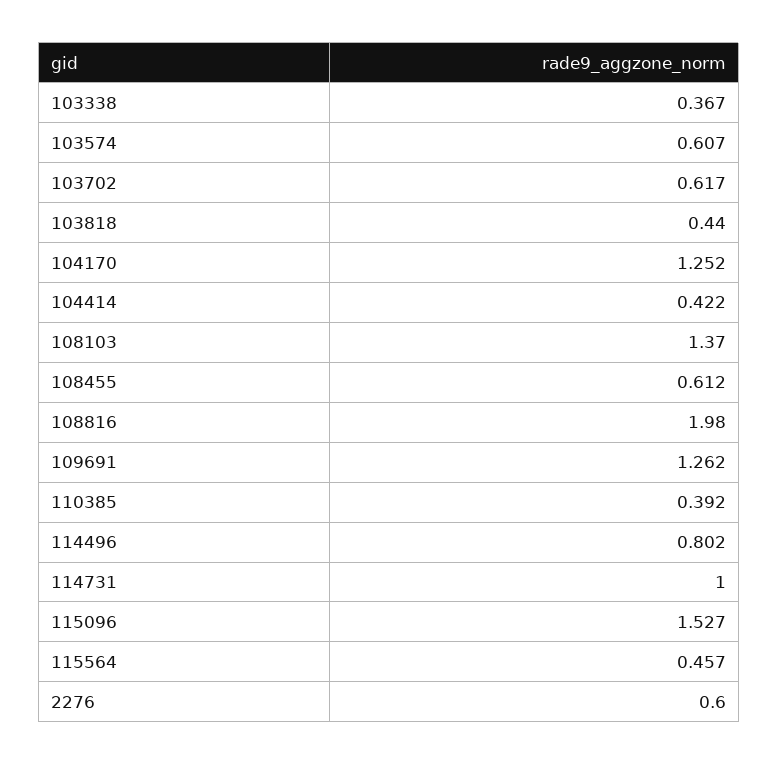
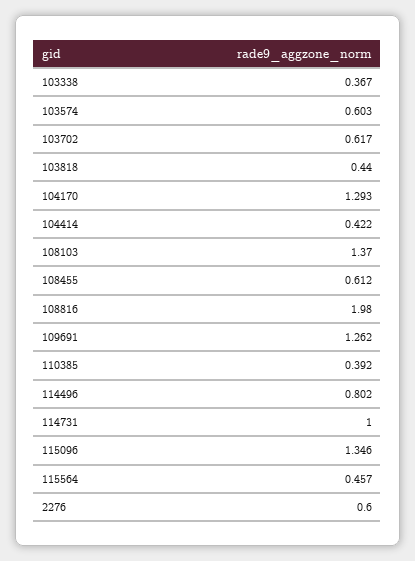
103574: 0.607 -> 0.603
104170: 1.252 -> 1.293
115096: 1.527 -> 1.346

